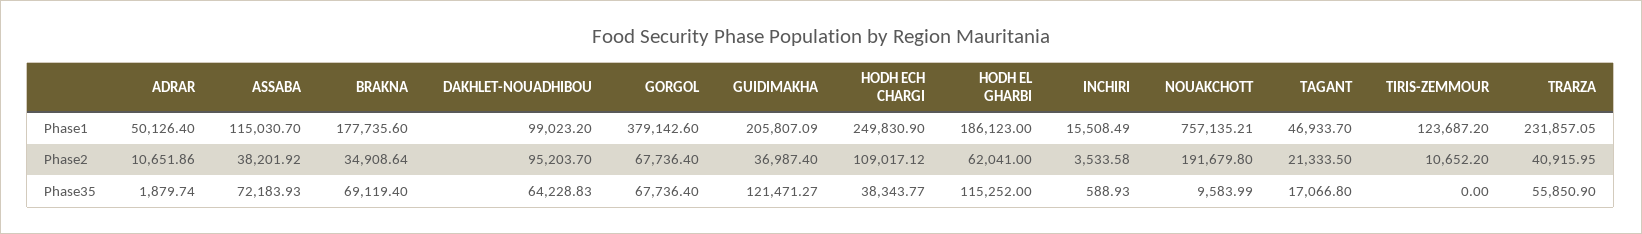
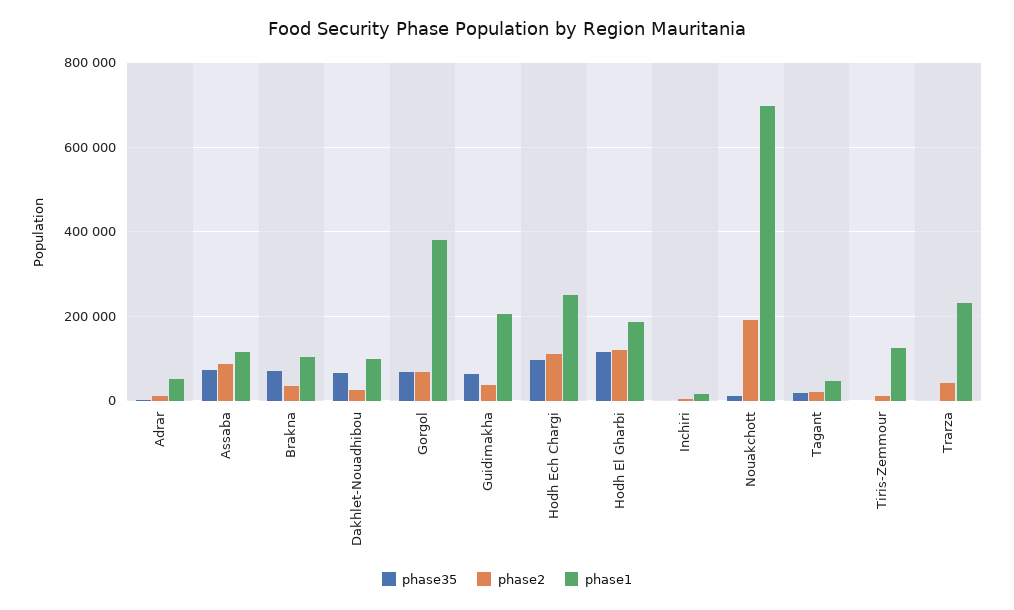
Phase1, BRAKNA: 177735.6 -> 100000
Phase1, NOUAKCHOTT: 757135.21 -> 700000
Phase2, ASSABA: 38201.92 -> 80000
Phase2, DAKHLET-NOUADHIBOU: 95203.7 -> 20000
Phase2, HODH EL GHARBI: 62041 -> 120000
Phase35, GUIDIMAKHA: 121471.27 -> 60000
Phase35, HODH ECH CHARGI: 38343.77 -> 100000
Phase35, TRARZA: 55850.9 -> 0

